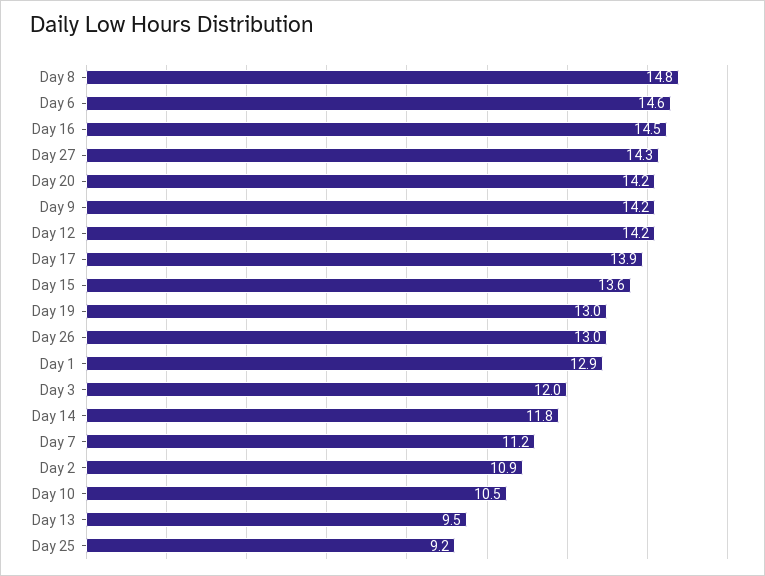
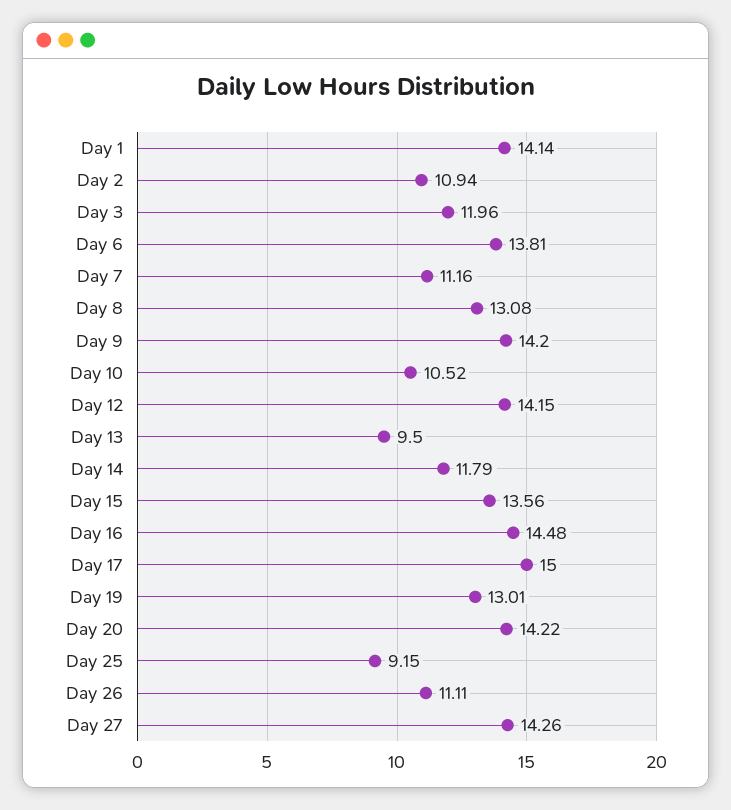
Day 8: 14.8 -> 13.08
Day 6: 14.6 -> 13.81
Day 17: 13.9 -> 15
Day 26: 13 -> 11.11
Day 1: 12.9 -> 14.14

